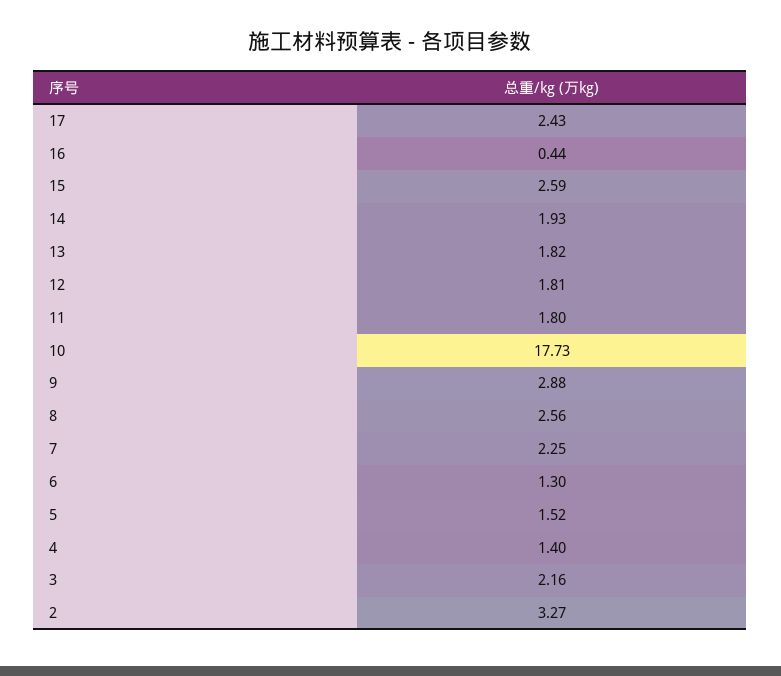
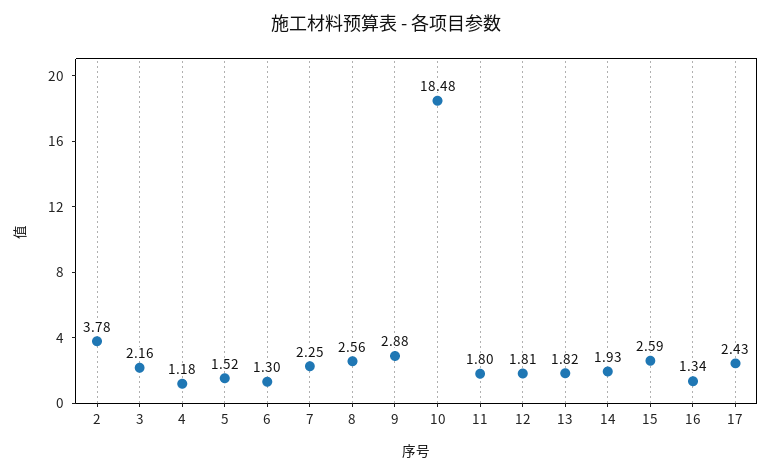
16: 0.44 -> 1.34
10: 17.73 -> 18.48
4: 1.4 -> 1.18
2: 3.27 -> 3.78

